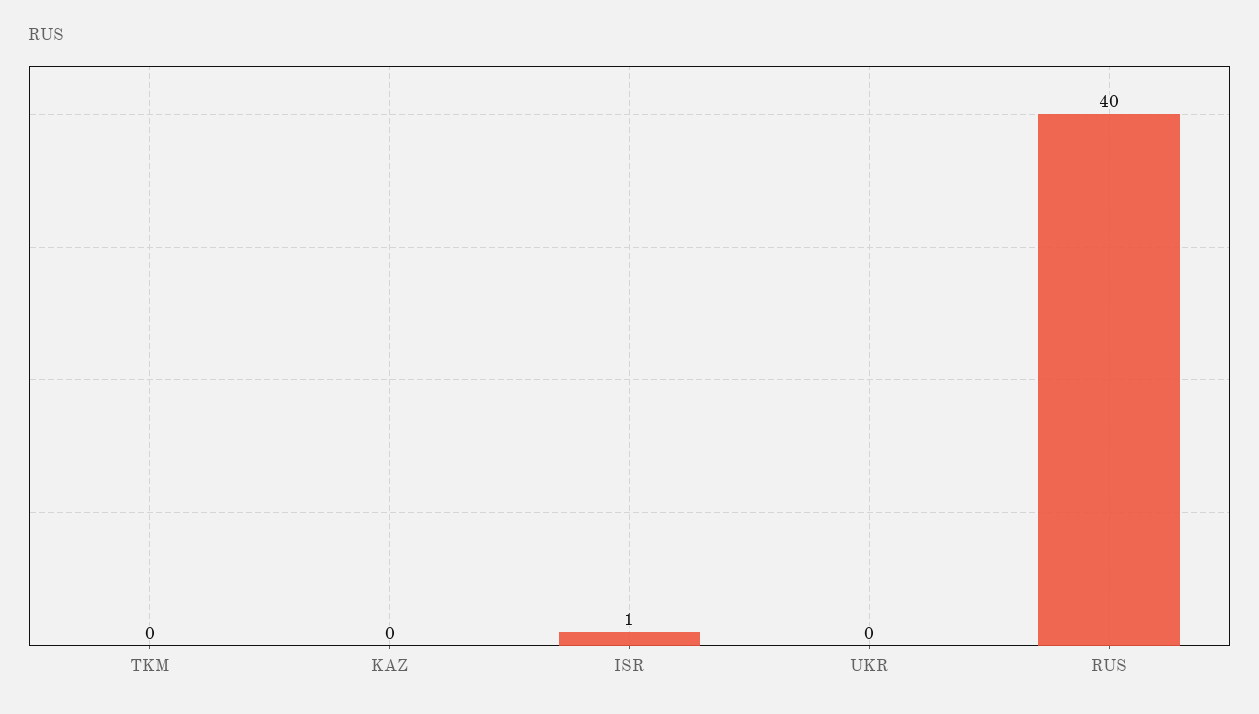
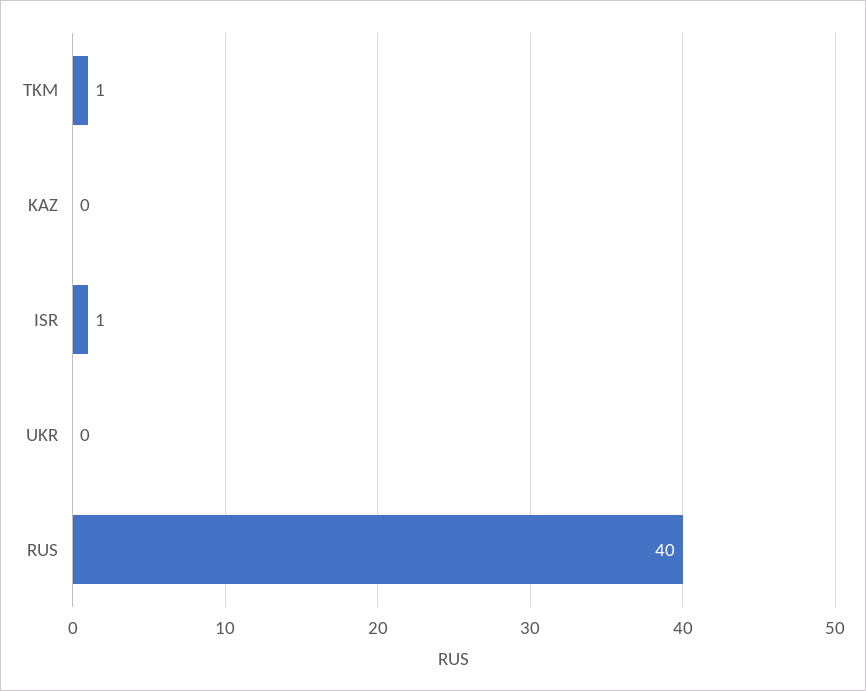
TKM: 0 -> 1

